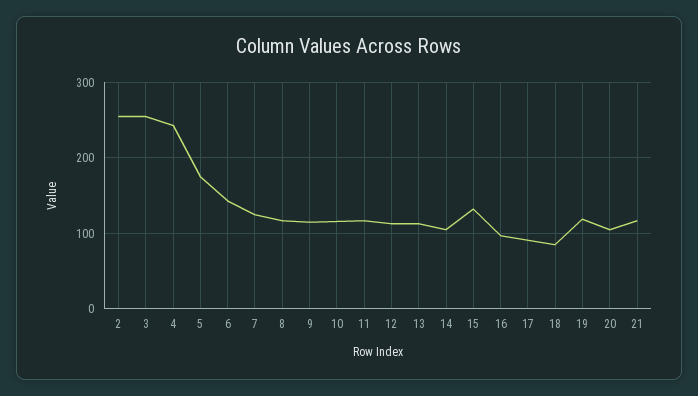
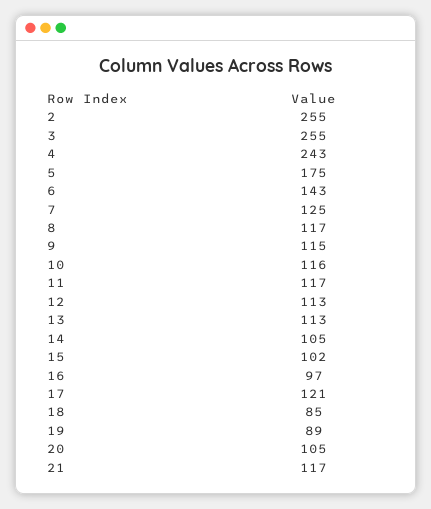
15: 130 -> 102
17: 90 -> 121
19: 120 -> 89

